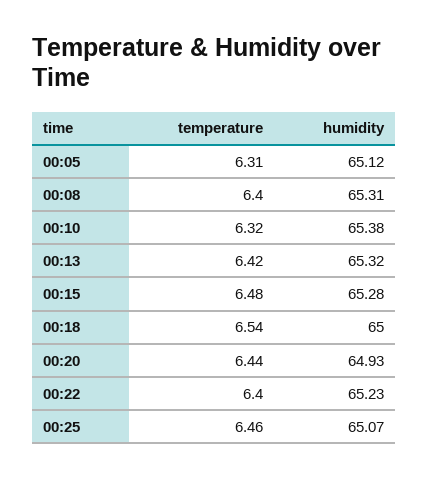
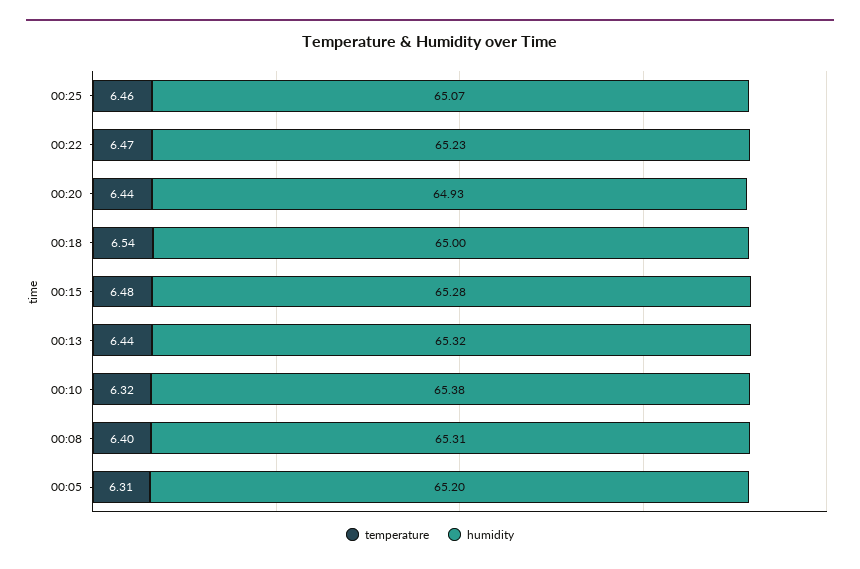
humidity, 00:05: 65.12 -> 65.2
temperature, 00:13: 6.42 -> 6.44
temperature, 00:22: 6.4 -> 6.47

